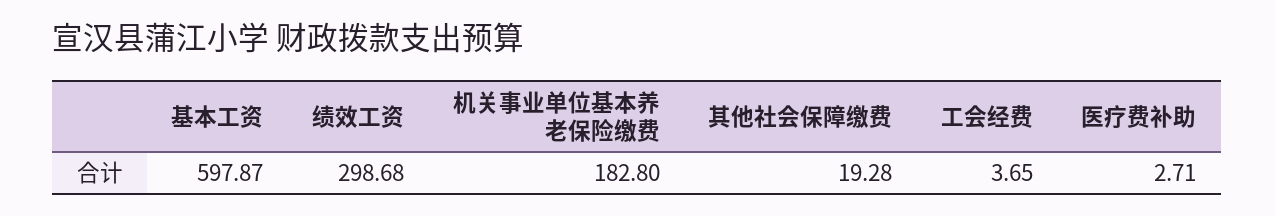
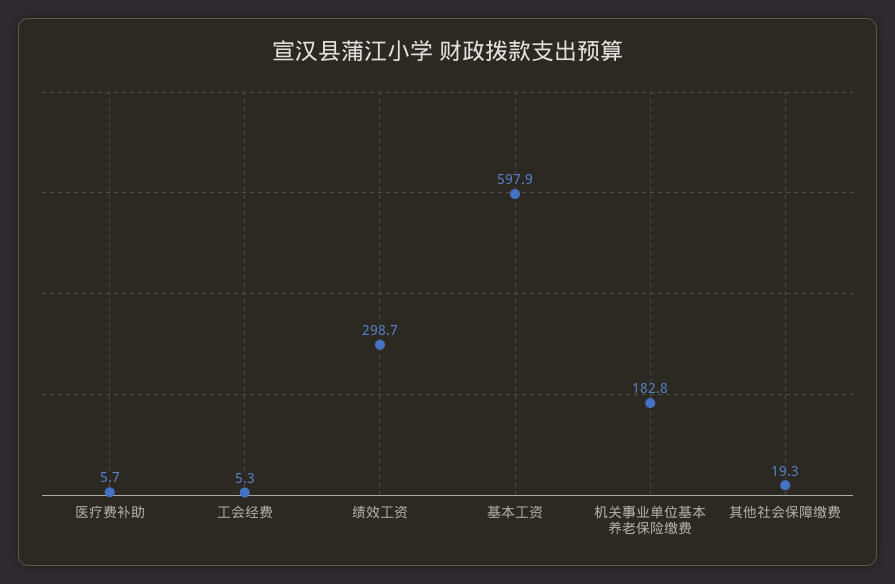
工会经费: 3.65 -> 5.3
医疗费补助: 2.71 -> 5.7

